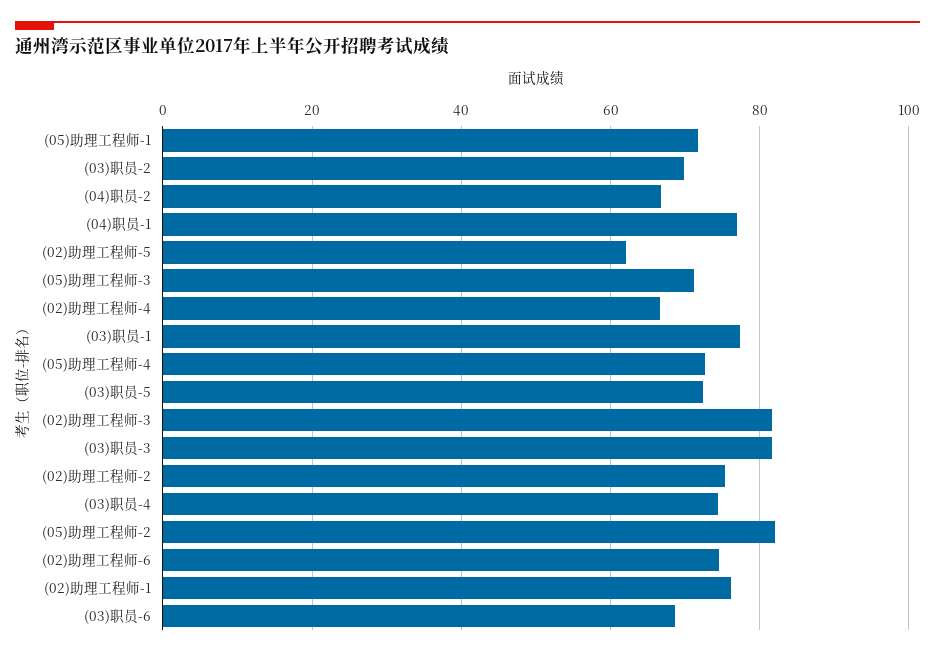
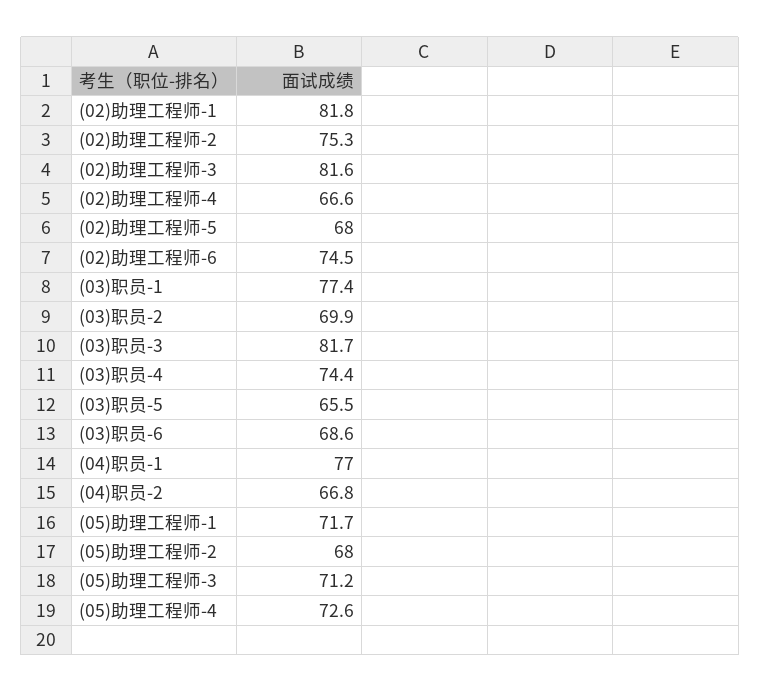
(02)助理工程师-5: 62 -> 68
(03)职员-5: 72 -> 65.5
(05)助理工程师-2: 82 -> 68
(02)助理工程师-1: 76 -> 81.8

